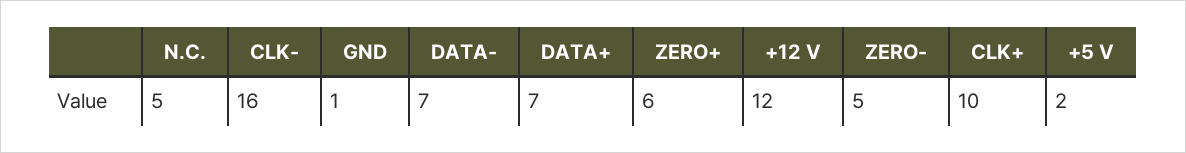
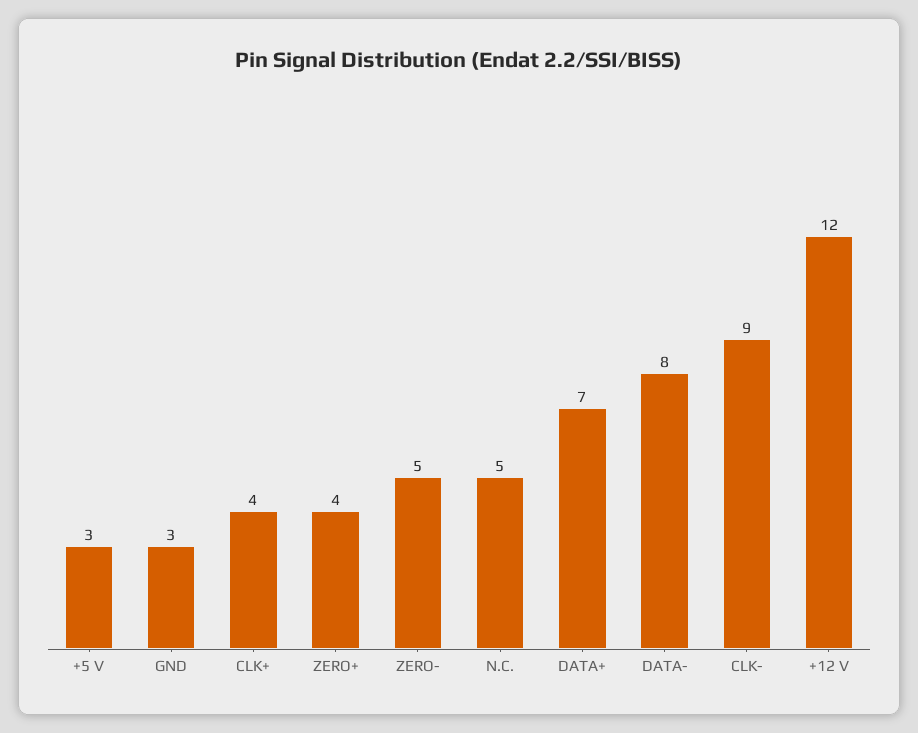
CLK-: 16 -> 9
GND: 1 -> 3
DATA-: 7 -> 8
ZERO+: 6 -> 4
CLK+: 10 -> 4
+5 V: 2 -> 3

